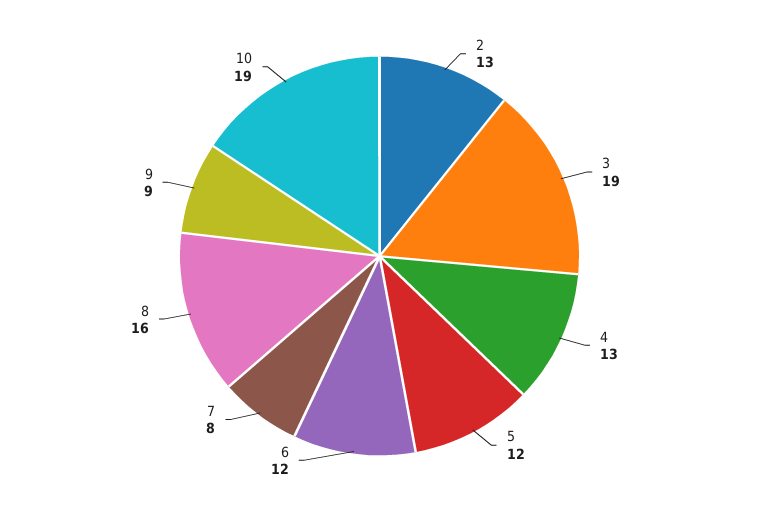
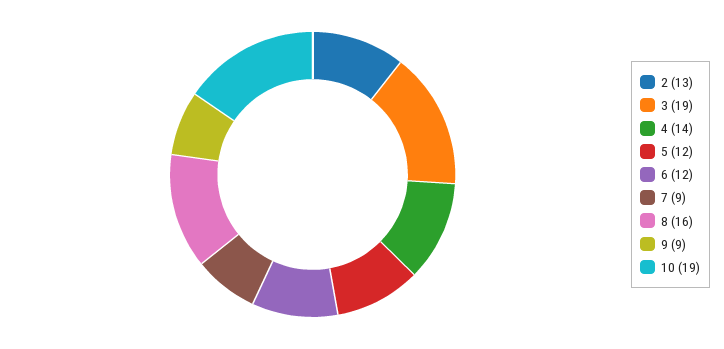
4: 13 -> 14
7: 8 -> 9

